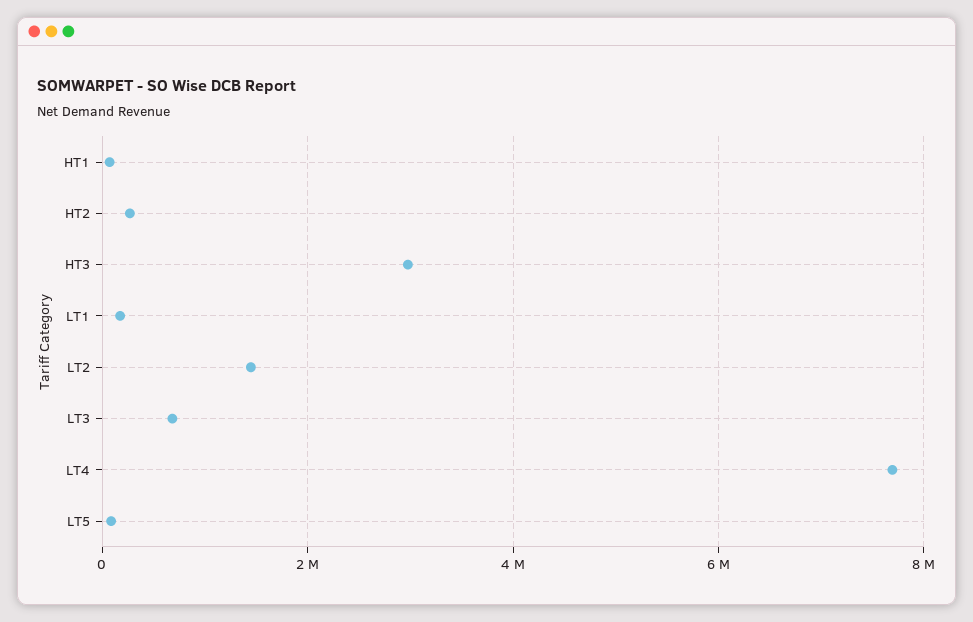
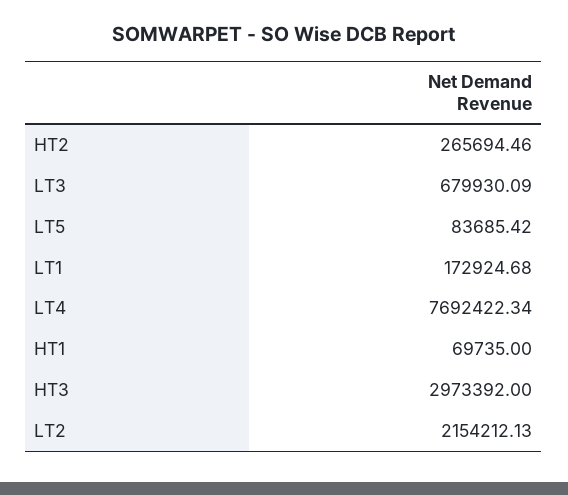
LT2: 1400000 -> 2154212.13

